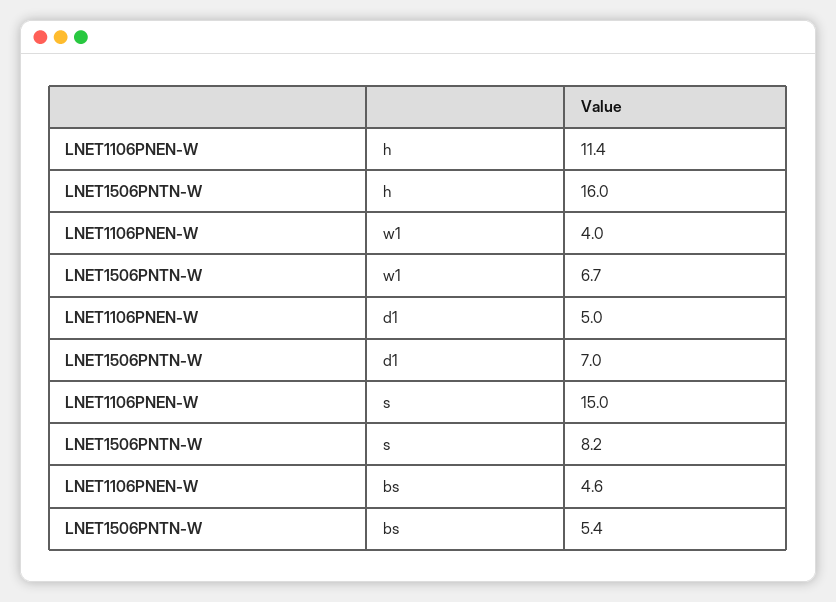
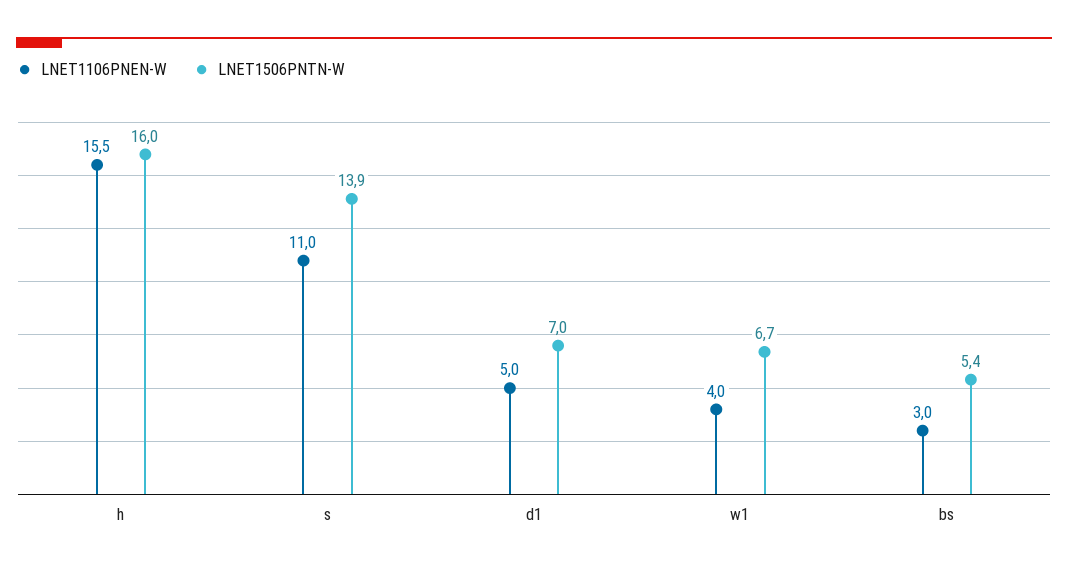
LNET1106PNEN-W, h: 11.4 -> 15.5
LNET1106PNEN-W, s: 15 -> 11
LNET1506PNTN-W, s: 8.2 -> 13.9
LNET1106PNEN-W, bs: 4.6 -> 3

